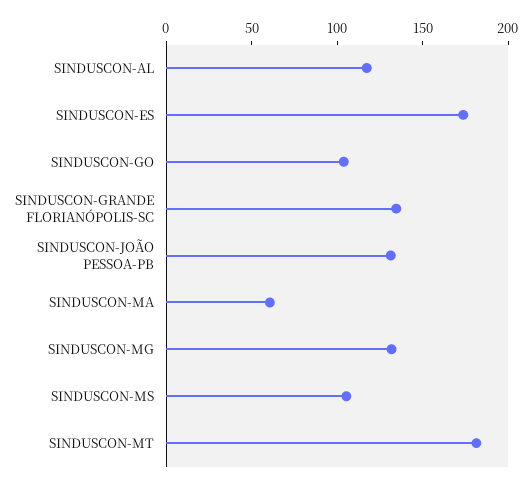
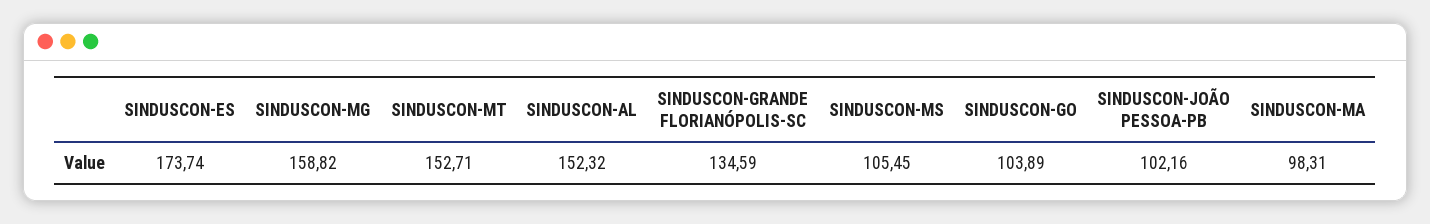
SINDUSCON-AL: 120 -> 152.32
SINDUSCON-JOÃO PESSOA-PB: 130 -> 102.16
SINDUSCON-MA: 60 -> 98.31
SINDUSCON-MG: 130 -> 158.82
SINDUSCON-MT: 180 -> 152.71

